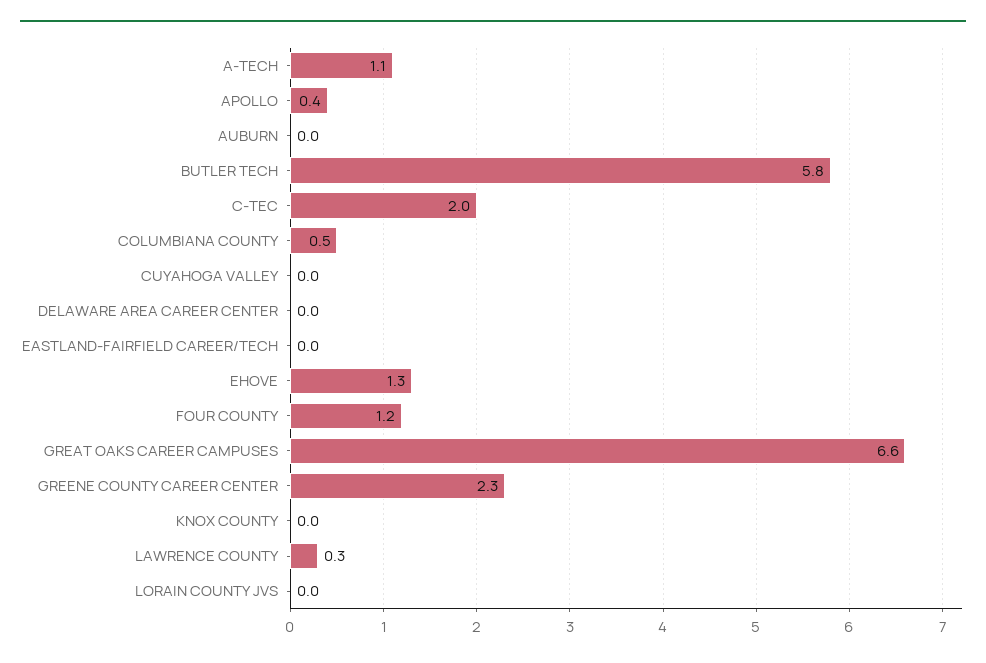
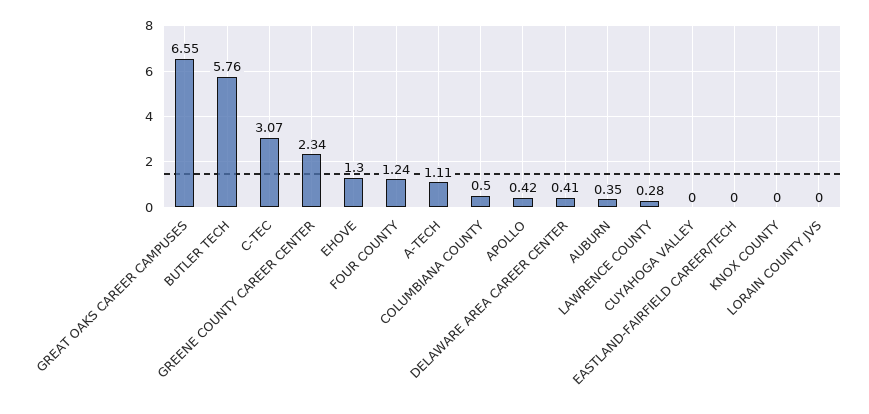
AUBURN: 0 -> 0.35
C-TEC: 2 -> 3.07
DELAWARE AREA CAREER CENTER: 0 -> 0.41

